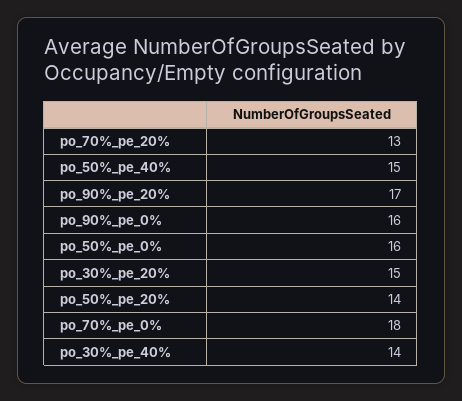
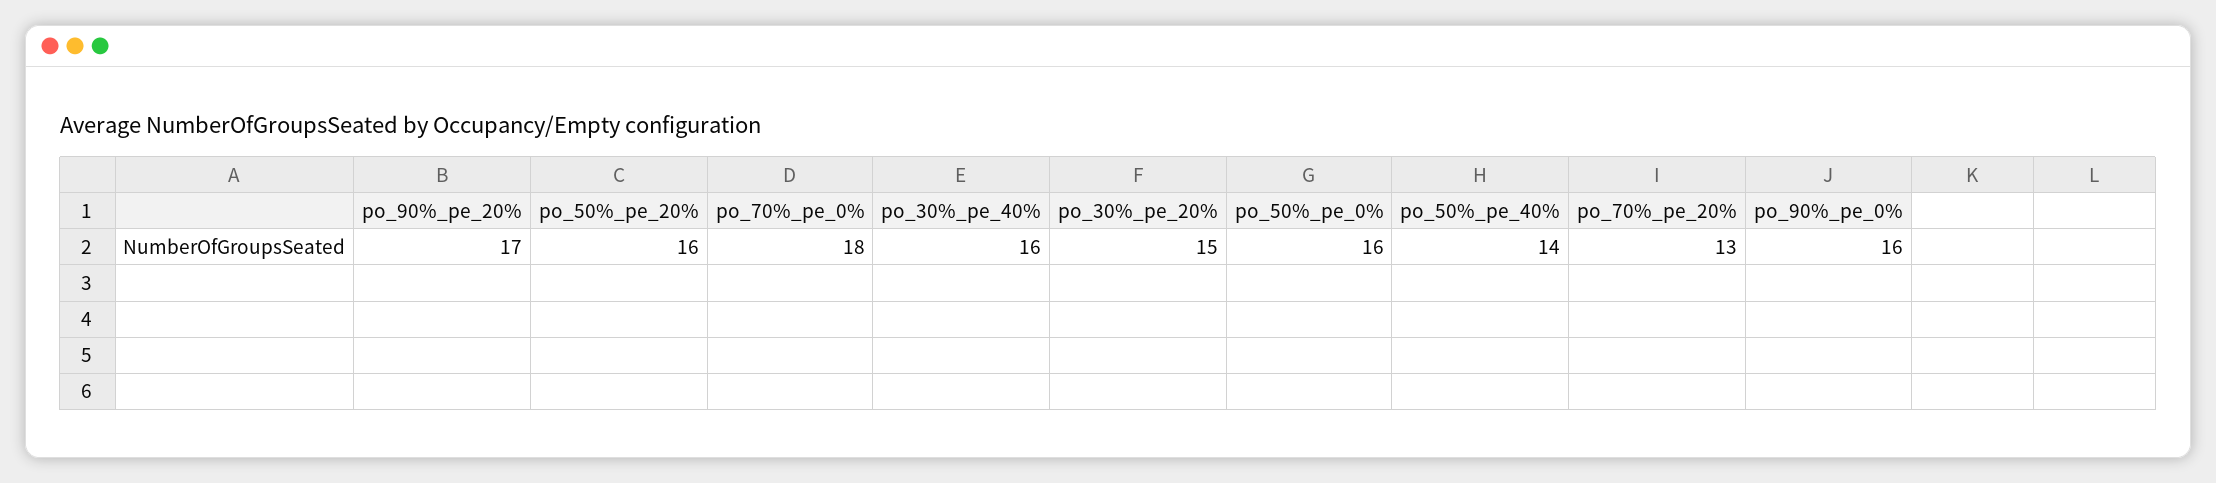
po_50%_pe_40%: 15 -> 14
po_50%_pe_20%: 14 -> 16
po_30%_pe_40%: 14 -> 16

